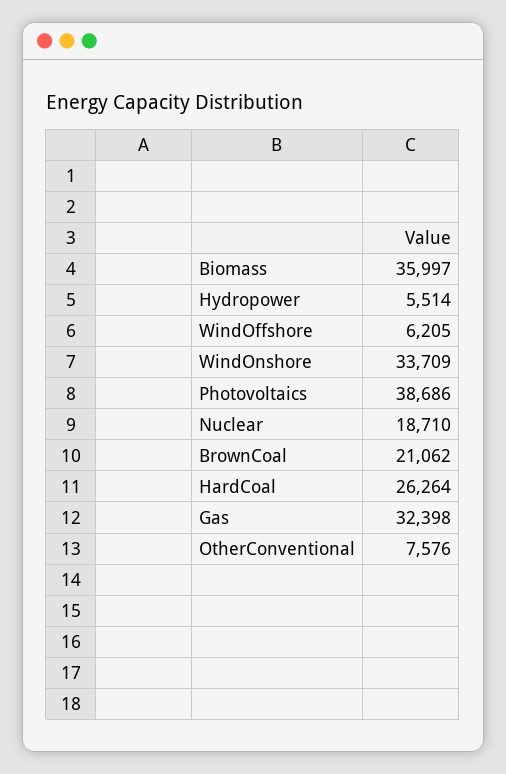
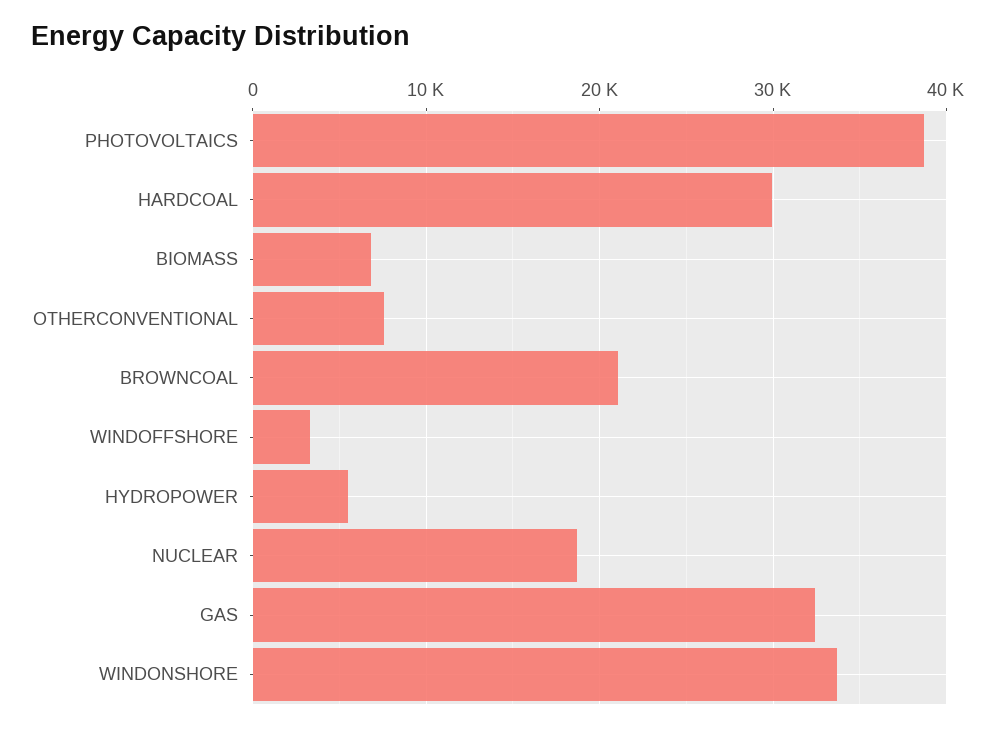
Biomass: 35997 -> 7000
WindOffshore: 6205 -> 3000
HardCoal: 26264 -> 30000

